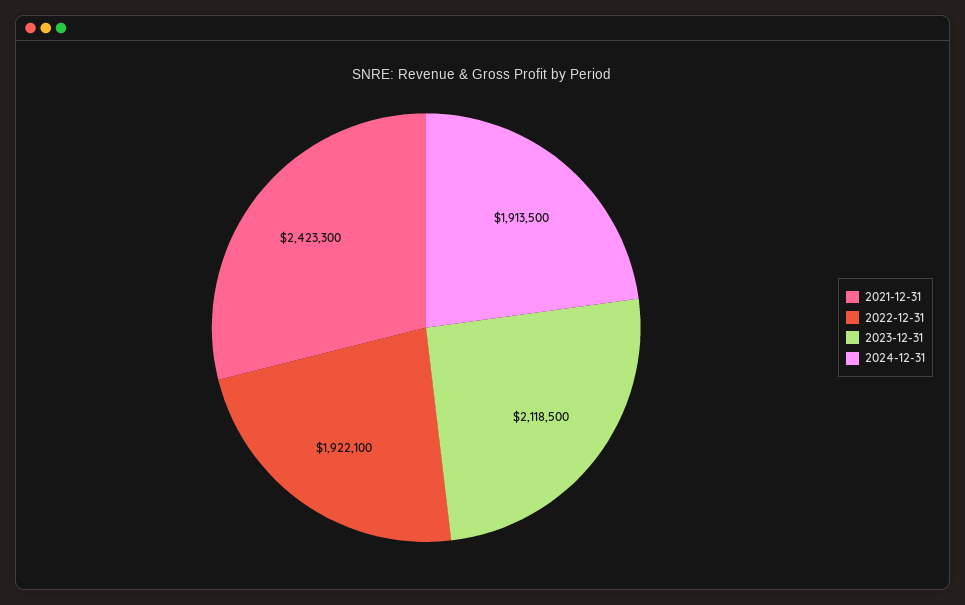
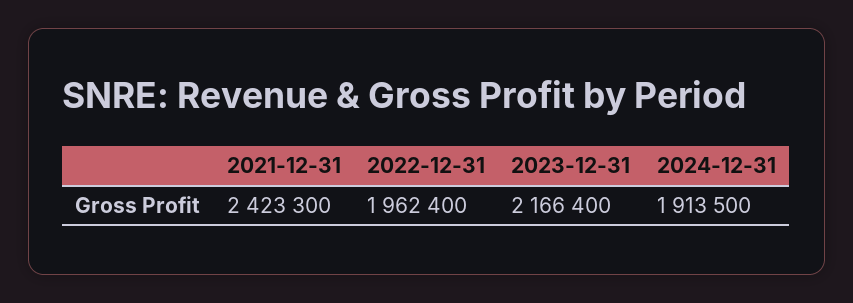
2022-12-31: 1922100 -> 1962400
2023-12-31: 2118500 -> 2166400

